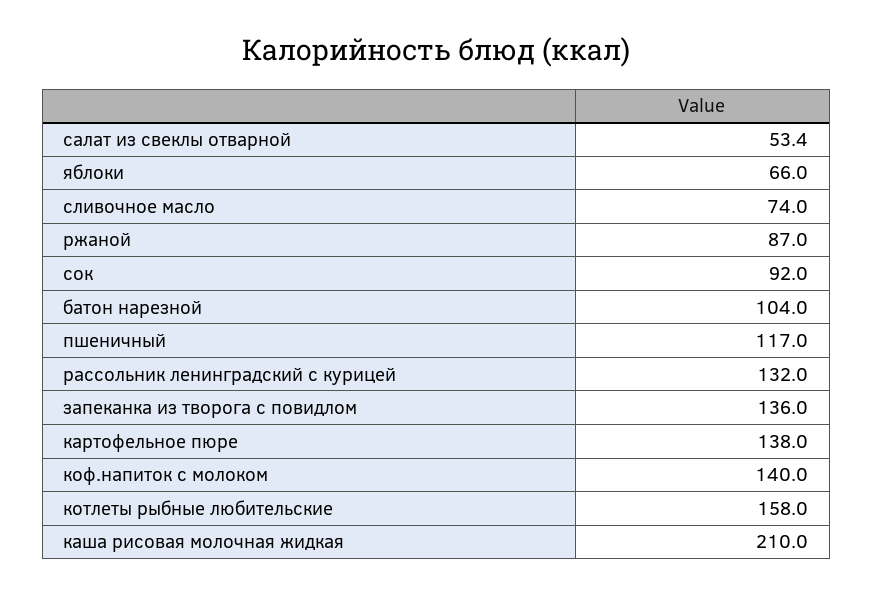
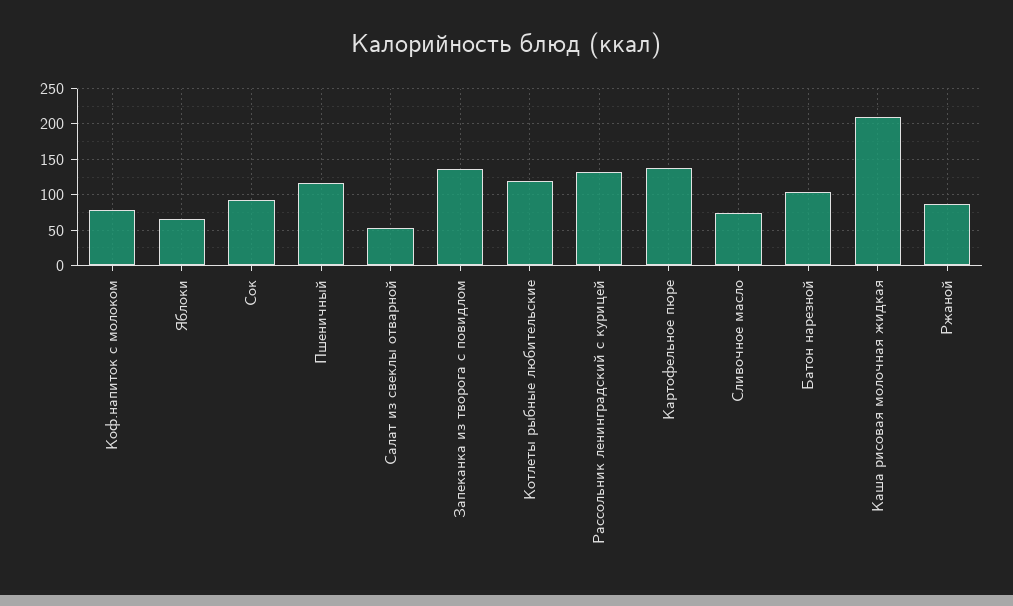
коф.напиток с молоком: 140 -> 80
котлеты рыбные любительские: 158 -> 120

